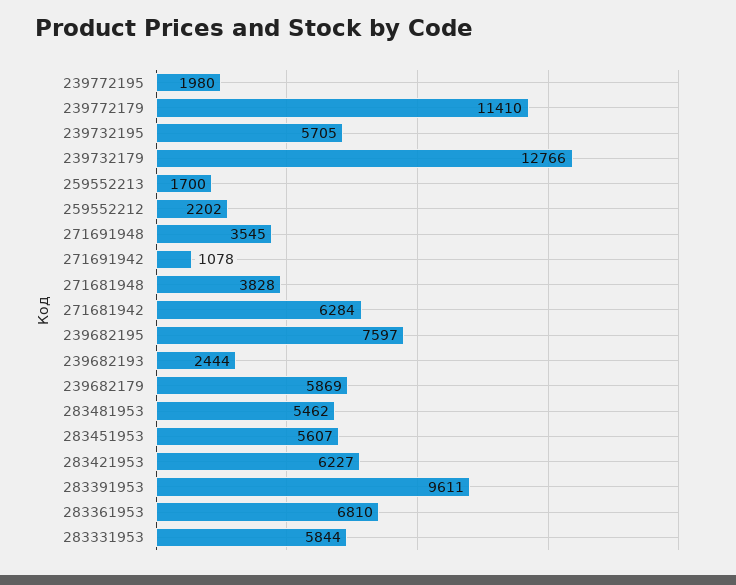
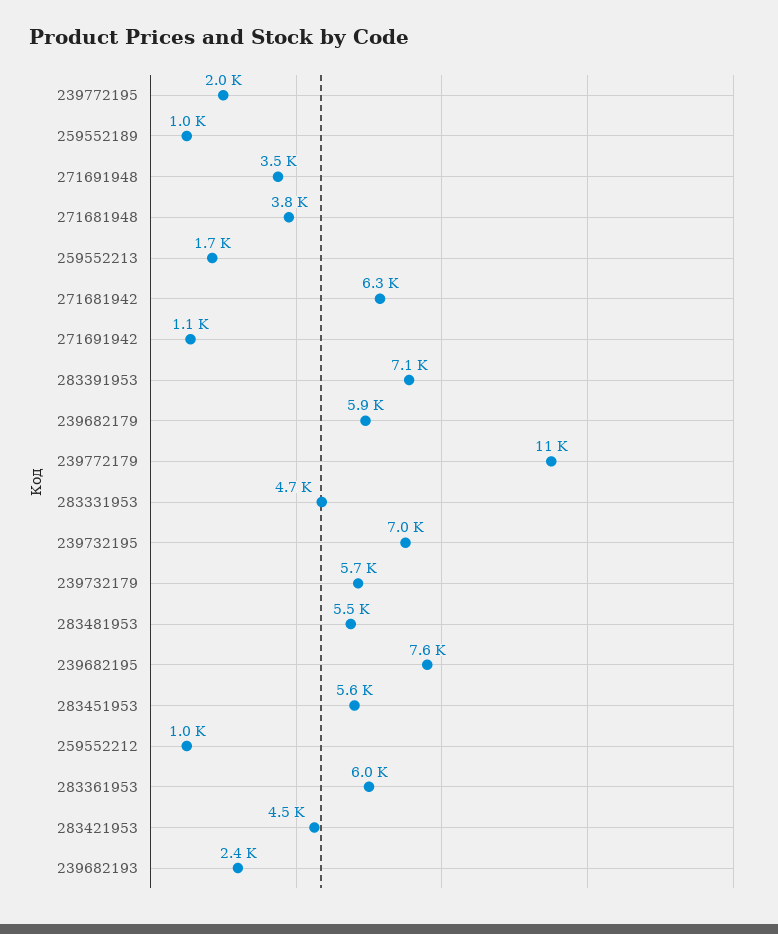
239732195: 5705 -> 7000
239732179: 12766 -> 5700
259552212: 2202 -> 1000
283421953: 6227 -> 4500
283391953: 9611 -> 7100
283361953: 6810 -> 6000
283331953: 5844 -> 4700
259552189: none -> 1000

